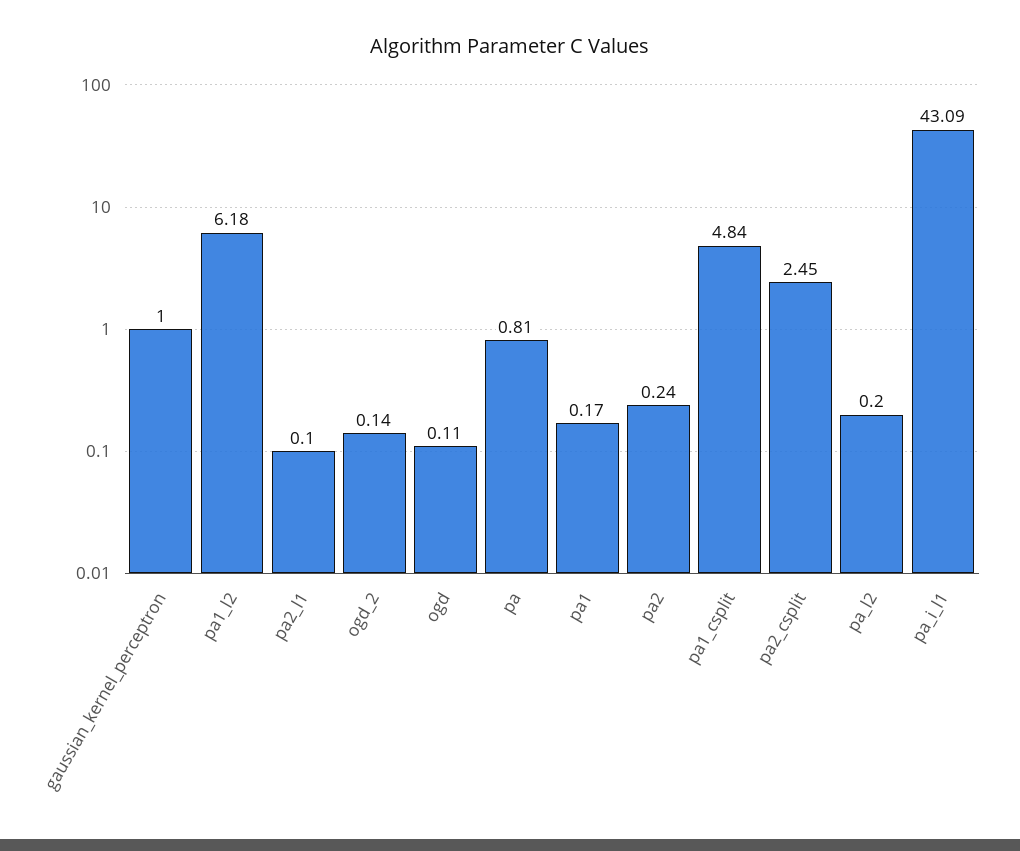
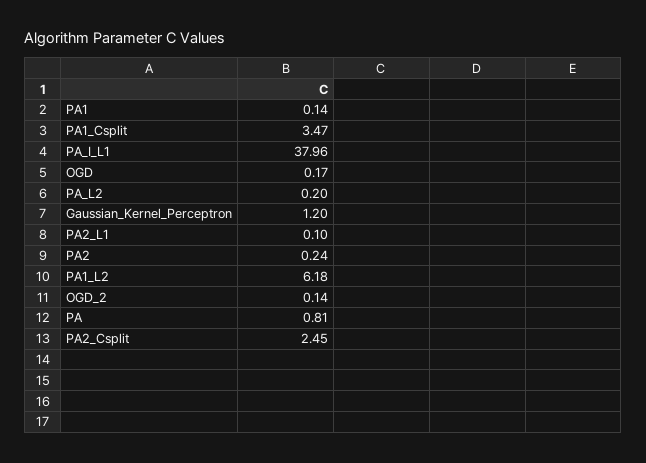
gaussian_kernel_perceptron: 1 -> 1.2
ogd: 0.11 -> 0.17
pa1: 0.17 -> 0.14
pa1_csplit: 4.84 -> 3.47
pa_i_l1: 43.09 -> 37.96

